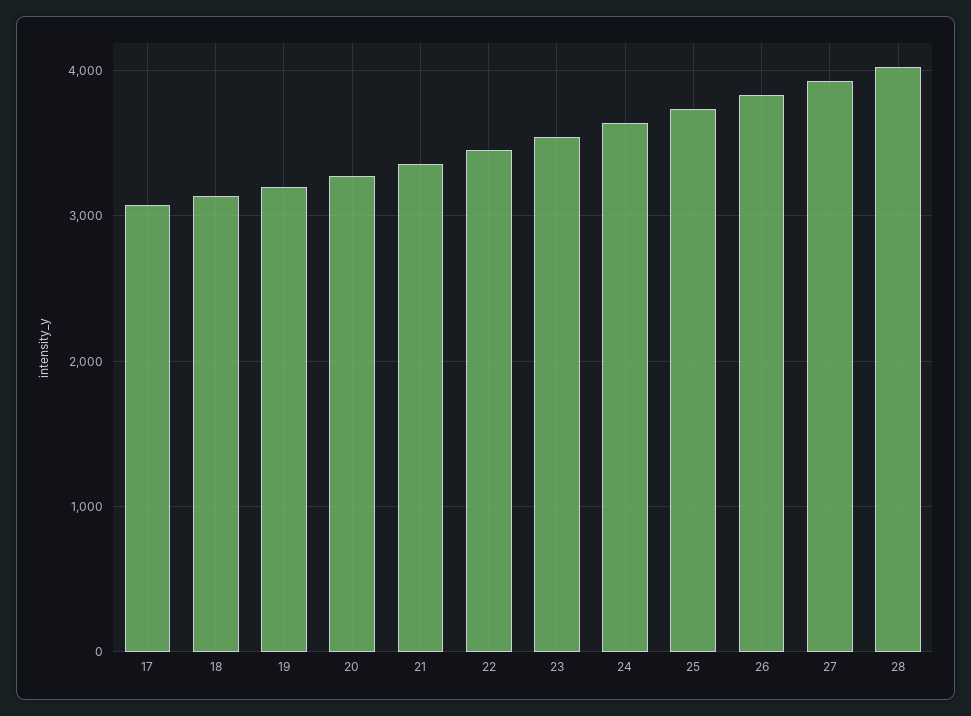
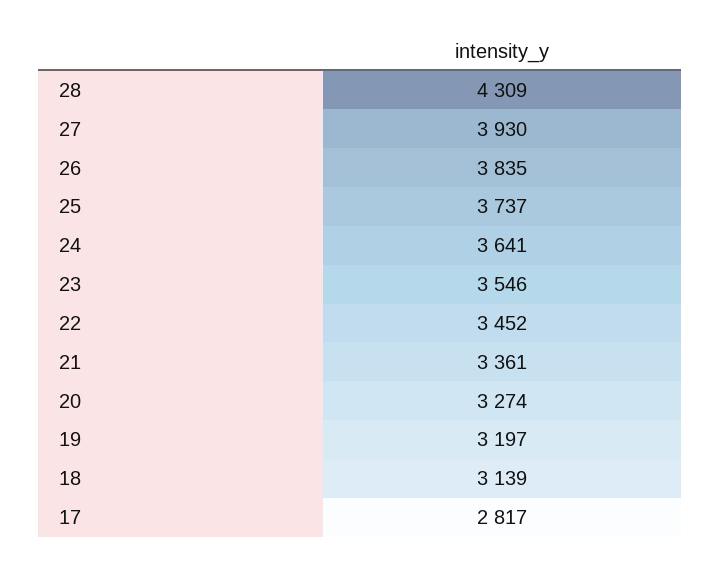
17: 3100 -> 2817
28: 4000 -> 4309

